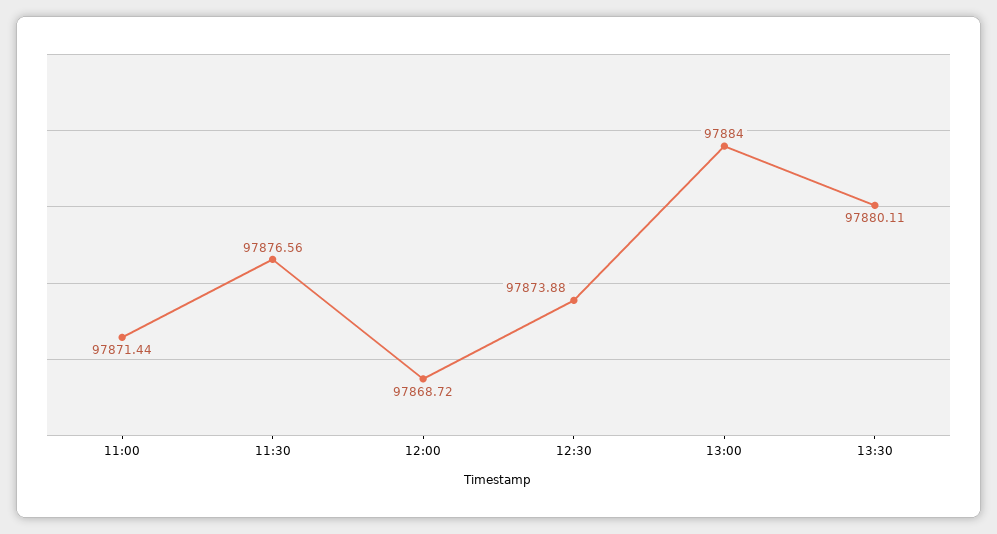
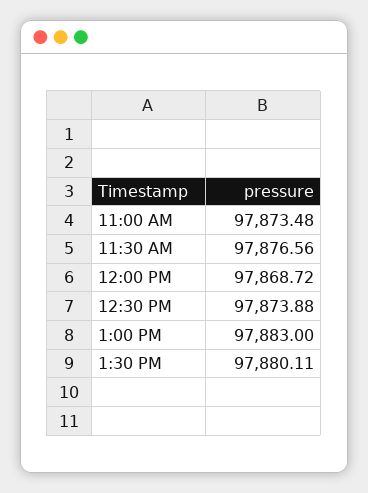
11:00: 97871.44 -> 97873.48
13:00: 97884 -> 97883

